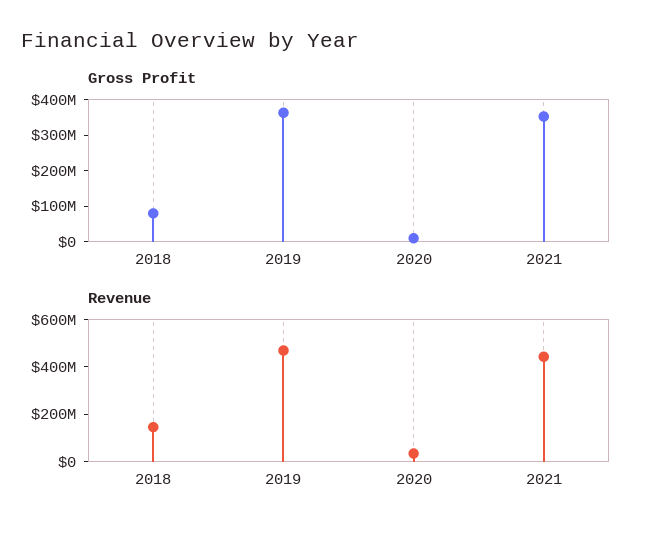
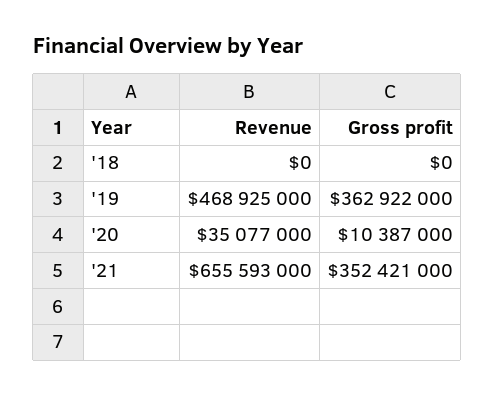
Gross Profit, 2018: 75000000 -> 0
Revenue, 2018: 150000000 -> 0
Revenue, 2021: 450000000 -> 655593000

